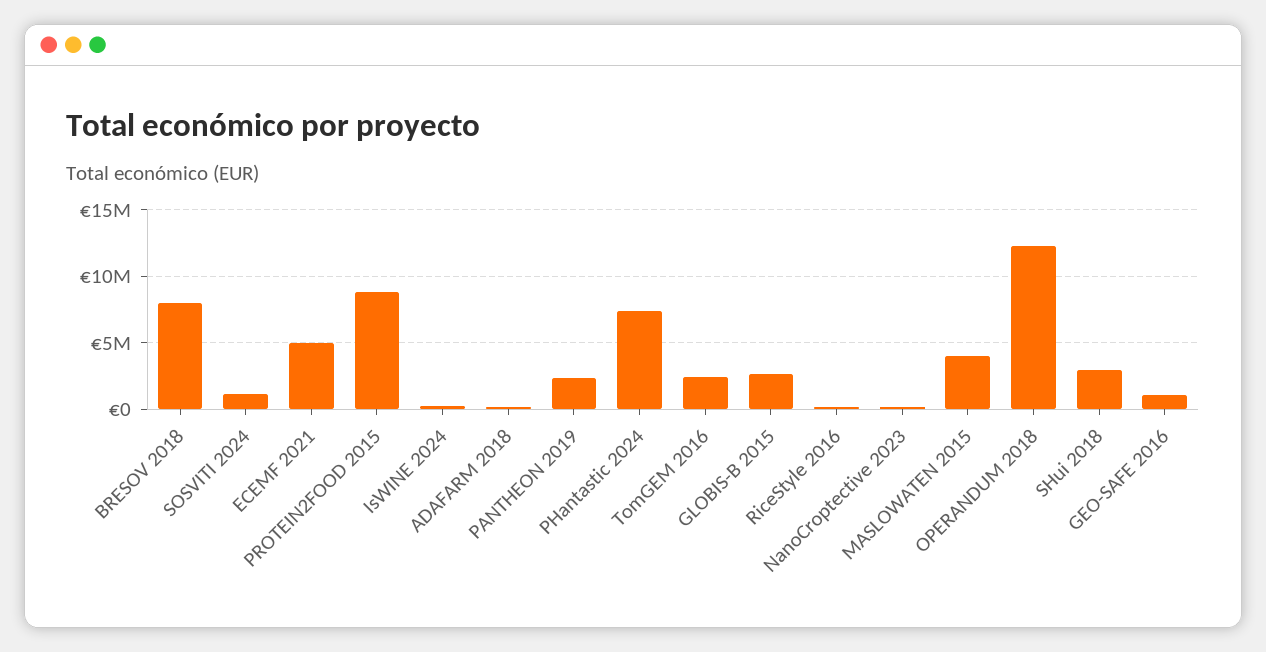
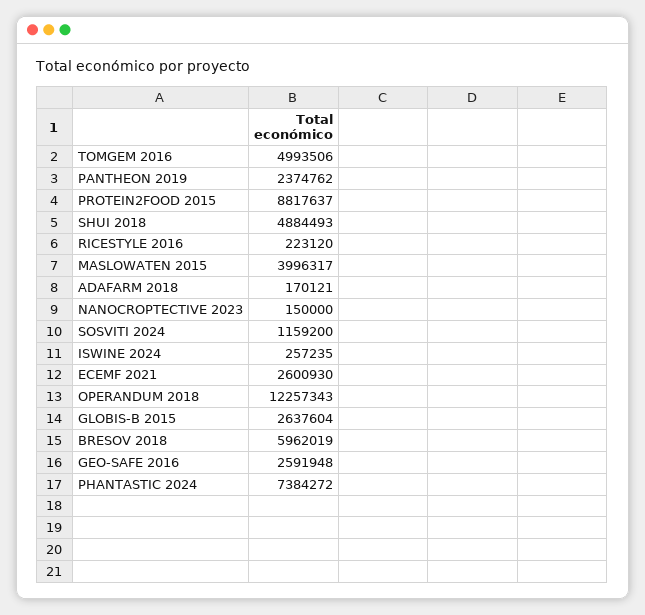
BRESOV 2018: 8000000 -> 5962019
ECEMF 2021: 5000000 -> 2600930
TomGEM 2016: 2500000 -> 4993506
SHui 2018: 3000000 -> 4884493
GEO-SAFE 2016: 1000000 -> 2591948

